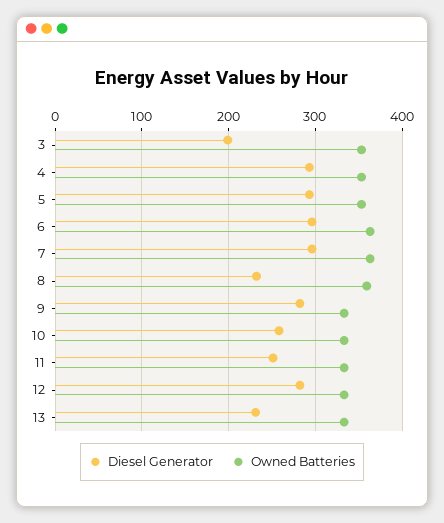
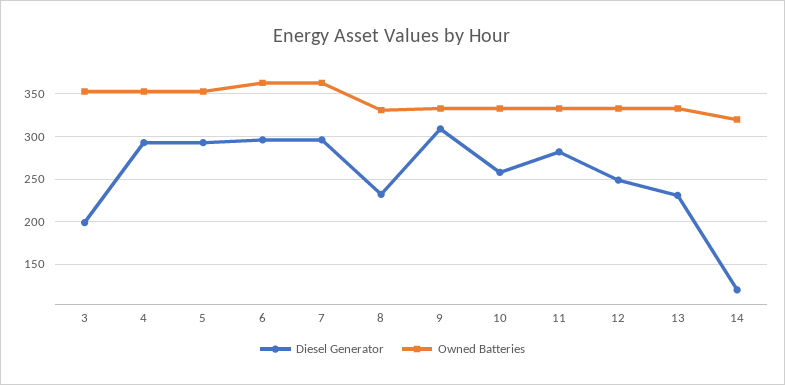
Owned Batteries, 8: 360 -> 330
Diesel Generator, 9: 280 -> 310
Diesel Generator, 11: 250 -> 280
Diesel Generator, 12: 280 -> 250
Diesel Generator, 14: none -> 120
Owned Batteries, 14: none -> 320

